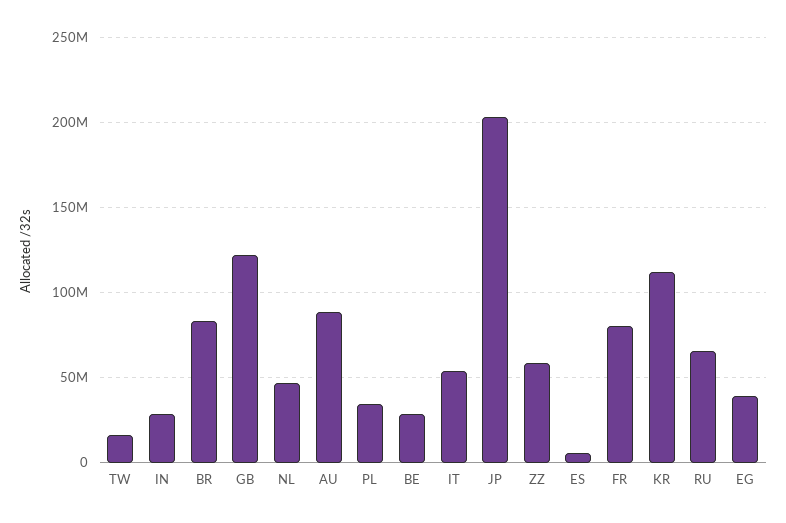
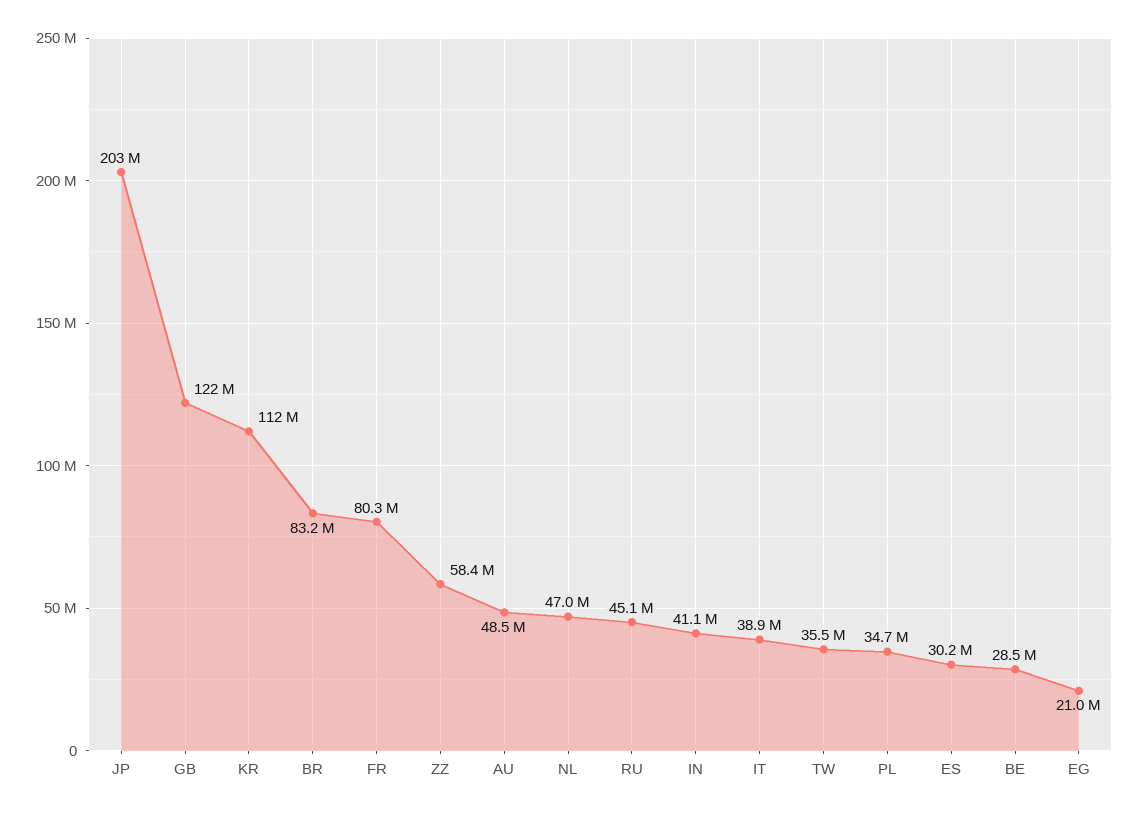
TW: 15000000 -> 35500000
IN: 30000000 -> 41100000
AU: 90000000 -> 48500000
IT: 55000000 -> 38900000
ES: 5000000 -> 30200000
RU: 65000000 -> 45100000
EG: 40000000 -> 21000000

